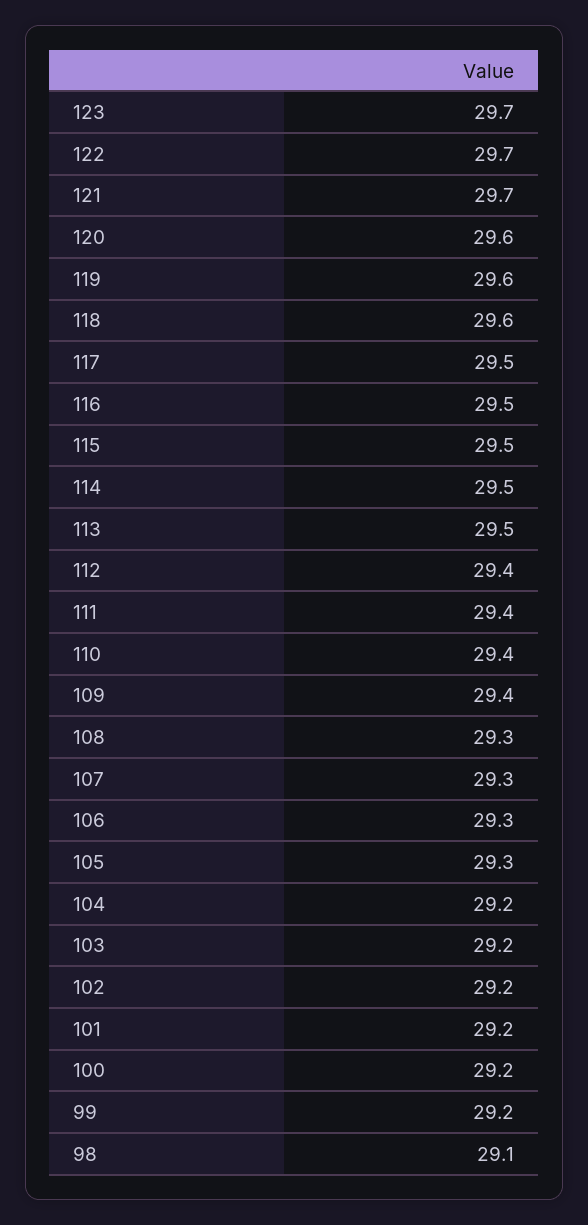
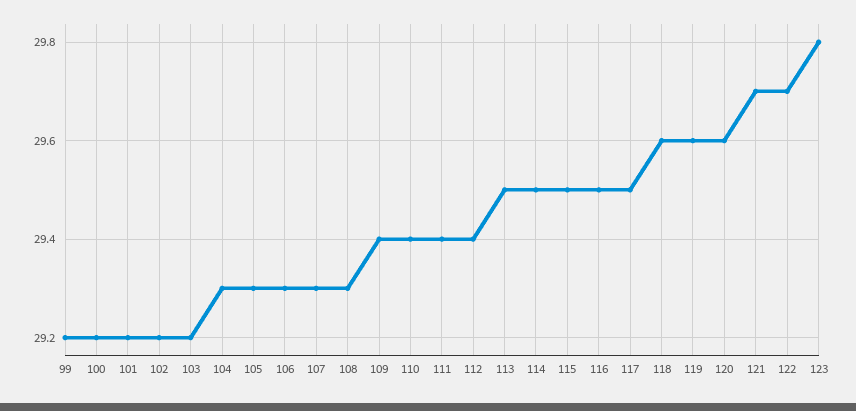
123: 29.7 -> 29.8
104: 29.2 -> 29.3
98: 29.1 -> none

